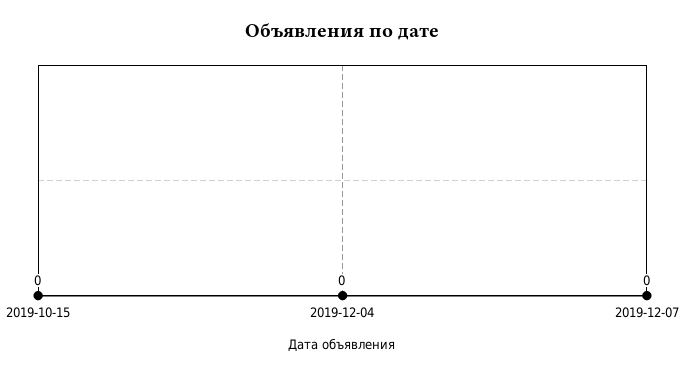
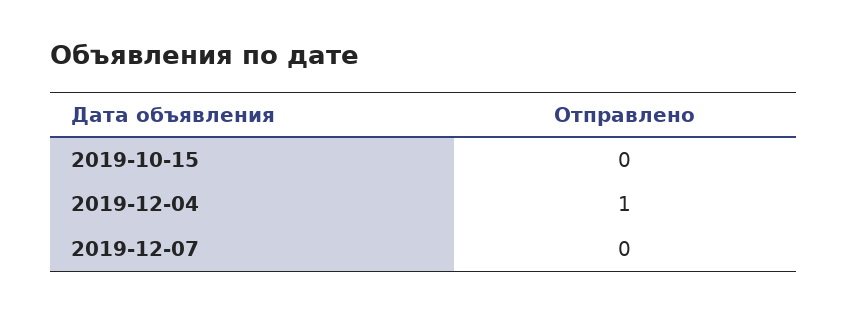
2019-12-04: 0 -> 1

